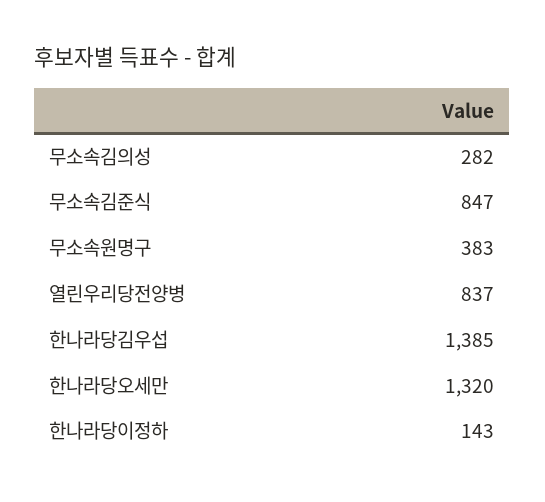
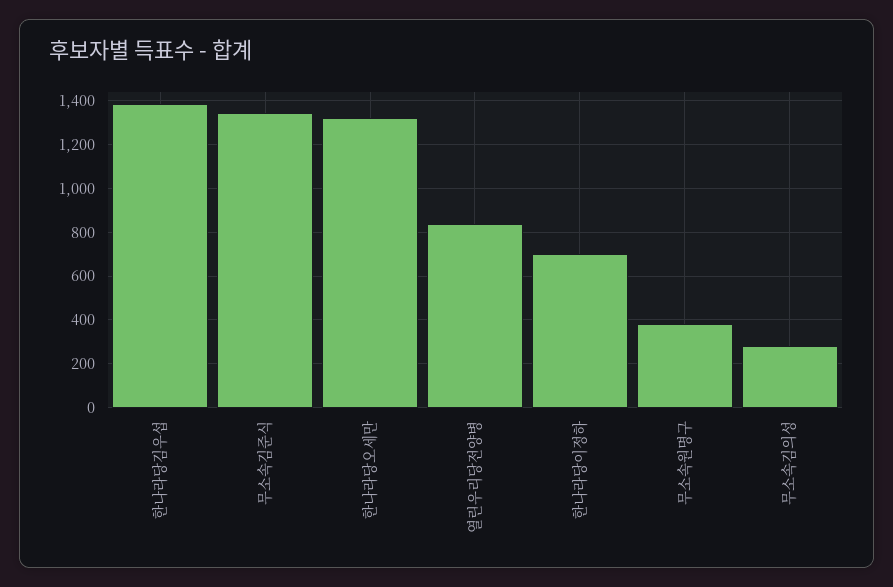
무소속김준식: 847 -> 1350
한나라당이정하: 143 -> 700

